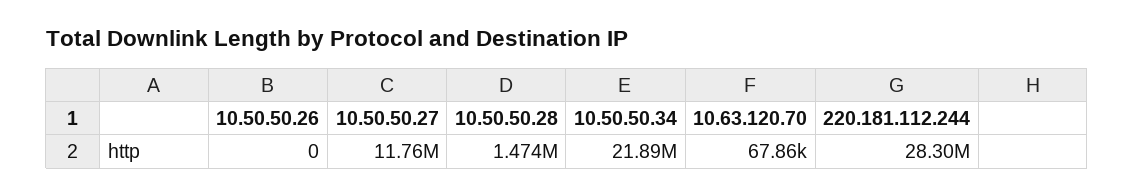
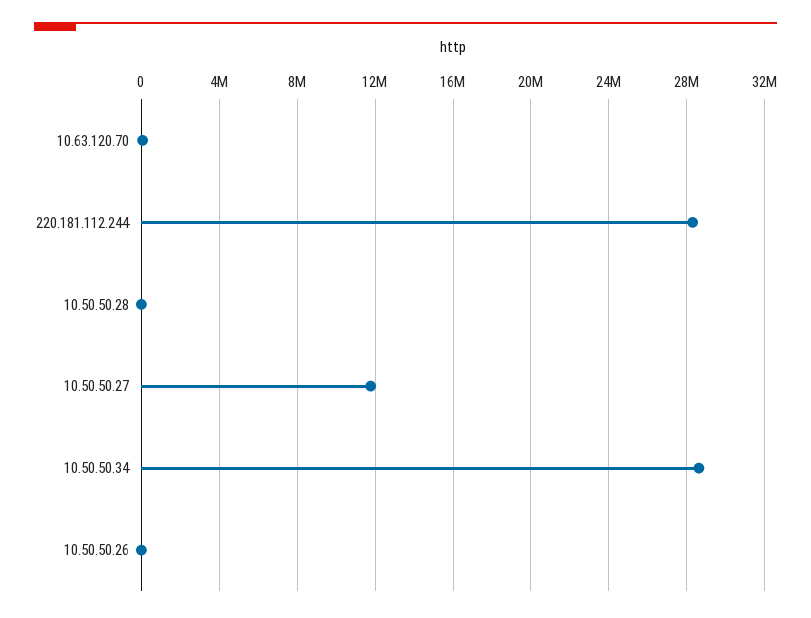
10.50.50.28: 1474000 -> 0
10.50.50.34: 21890000 -> 28500000

